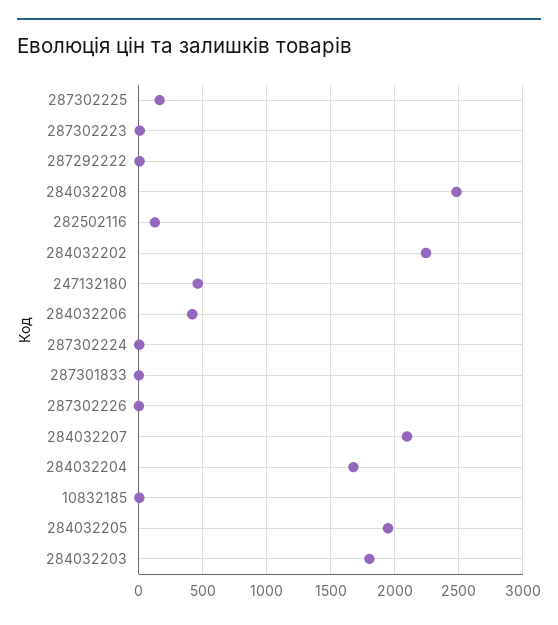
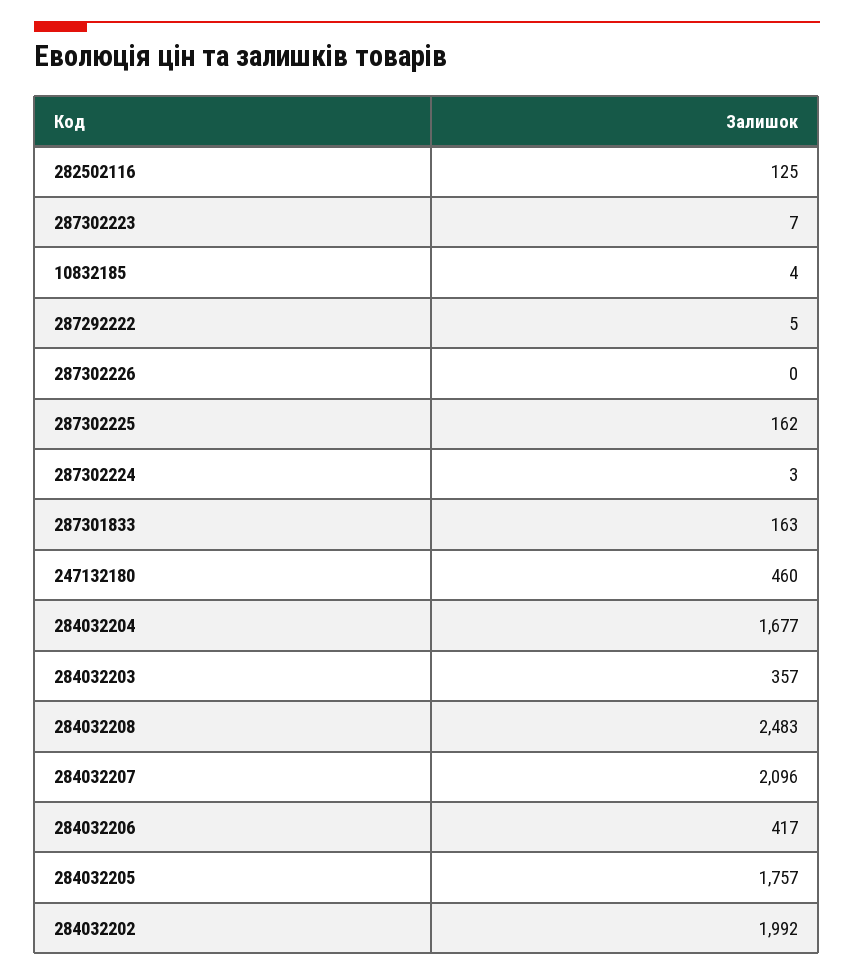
284032202: 2250 -> 1992
287301833: 0 -> 163
284032205: 1950 -> 1757
284032203: 1800 -> 357

